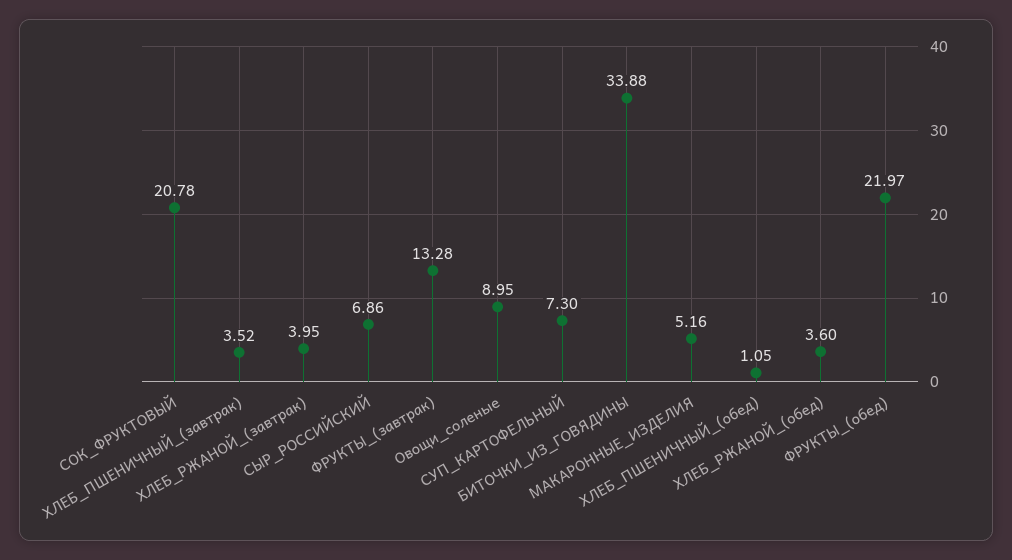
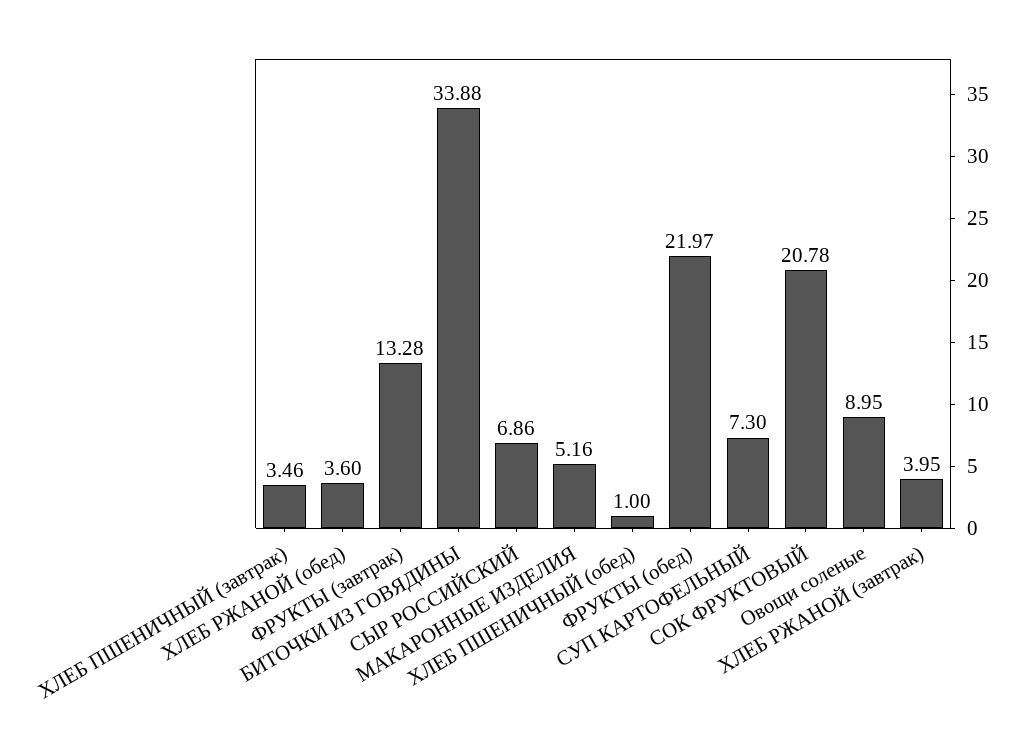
ХЛЕБ_ПШЕНИЧНЫЙ_(завтрак): 3.52 -> 3.46
ХЛЕБ_ПШЕНИЧНЫЙ_(обед): 1.05 -> 1

